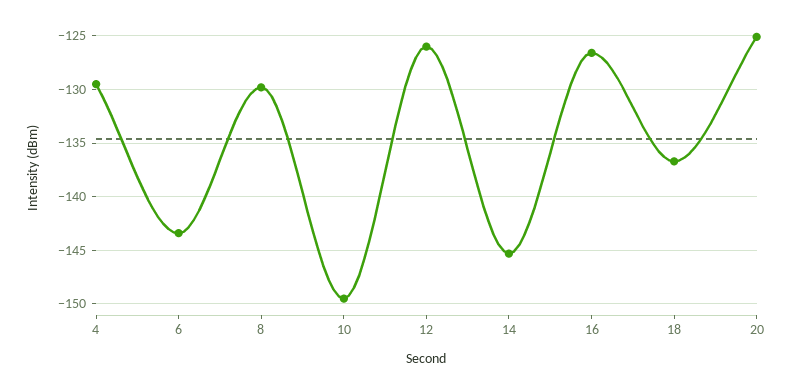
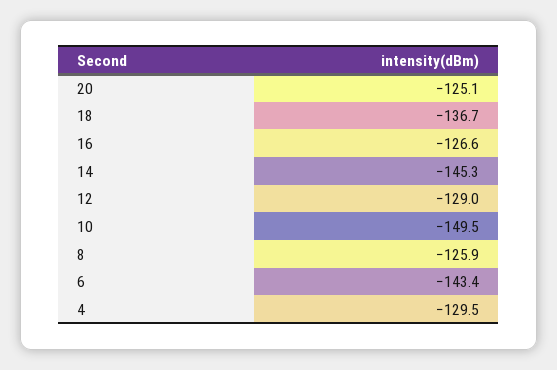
8: -130 -> -125.9
12: -126 -> -129

